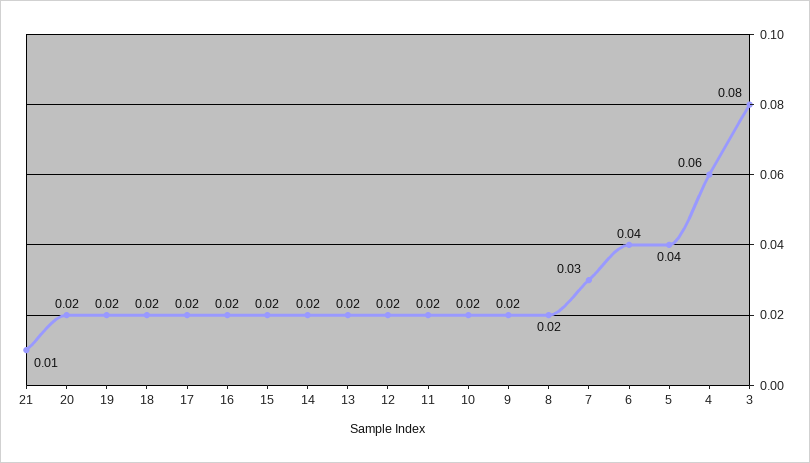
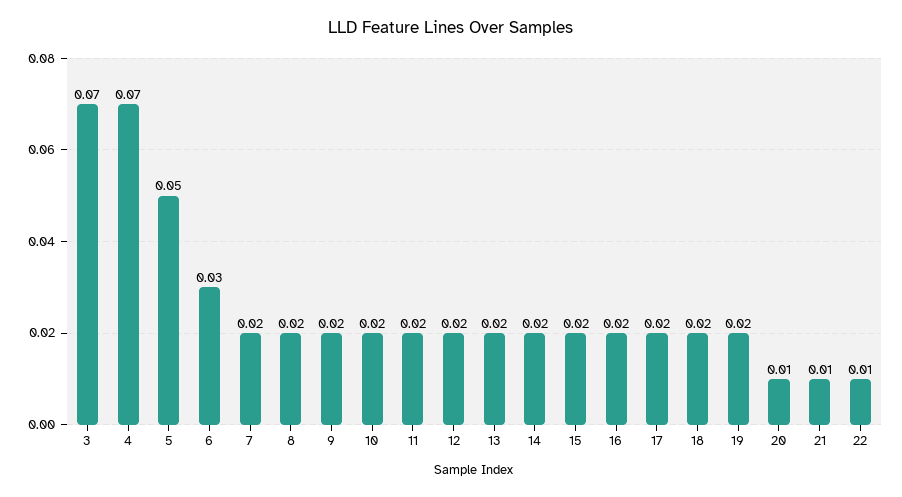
20: 0.02 -> 0.01
7: 0.03 -> 0.02
6: 0.04 -> 0.03
5: 0.04 -> 0.05
4: 0.06 -> 0.07
3: 0.08 -> 0.07
22: none -> 0.01

